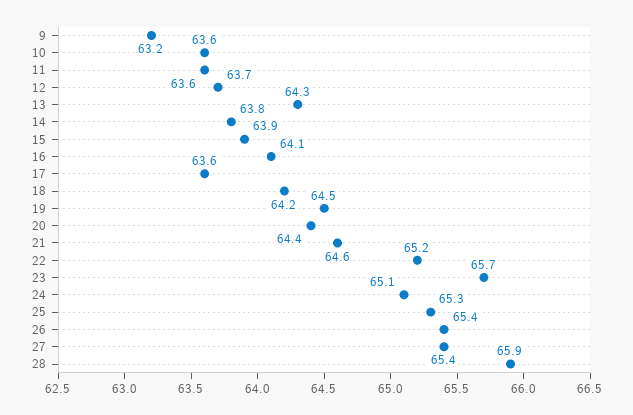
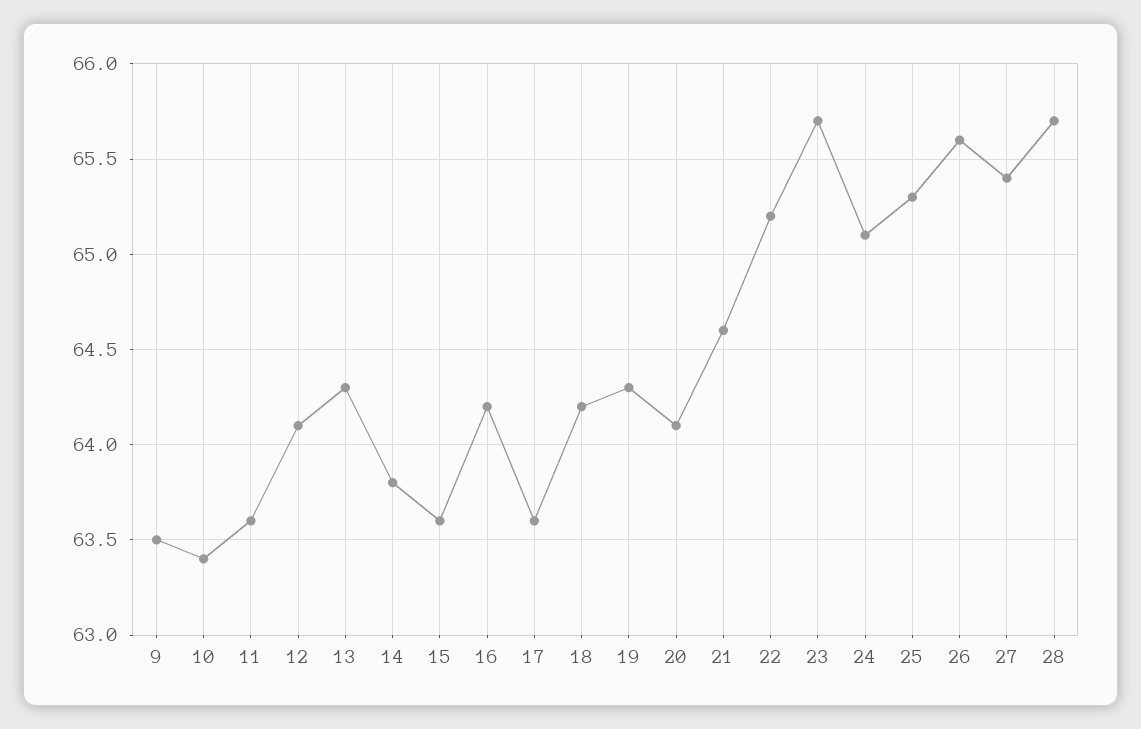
9: 63.2 -> 63.5
10: 63.6 -> 63.4
12: 63.7 -> 64.1
15: 63.9 -> 63.6
16: 64.1 -> 64.2
19: 64.5 -> 64.3
20: 64.4 -> 64.1
26: 65.4 -> 65.6
28: 65.9 -> 65.7

